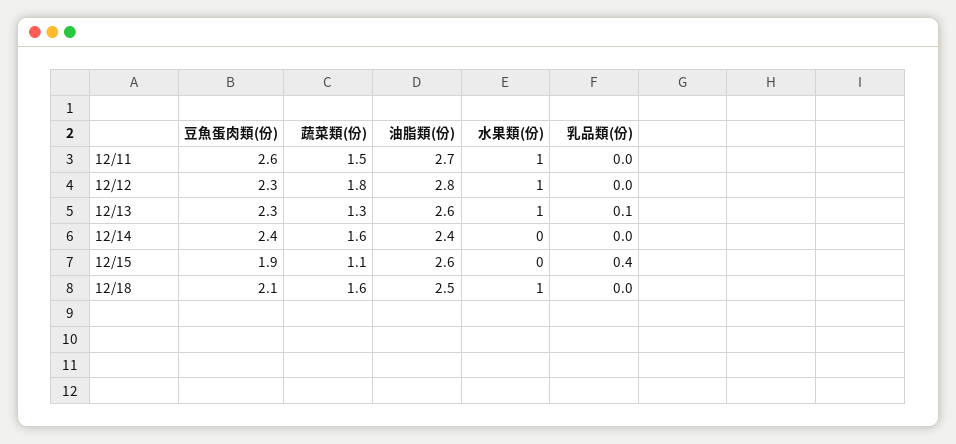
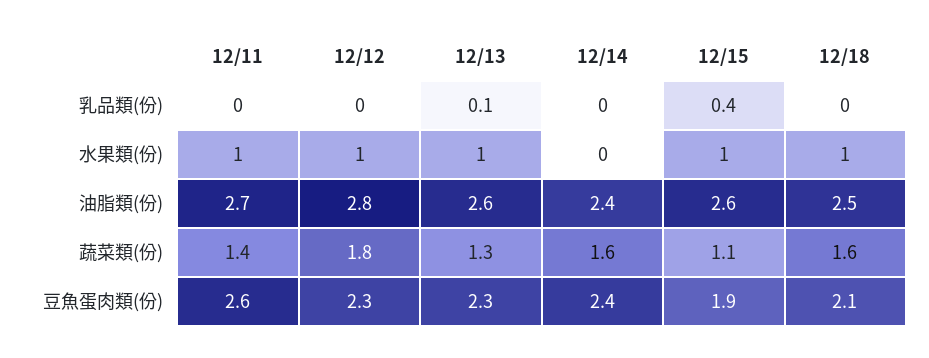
蔬菜類(份), 12/11: 1.5 -> 1.4
水果類(份), 12/15: 0 -> 1

